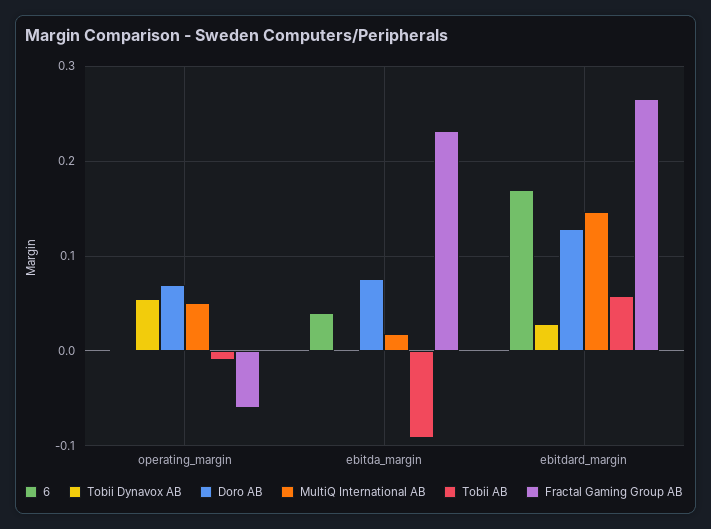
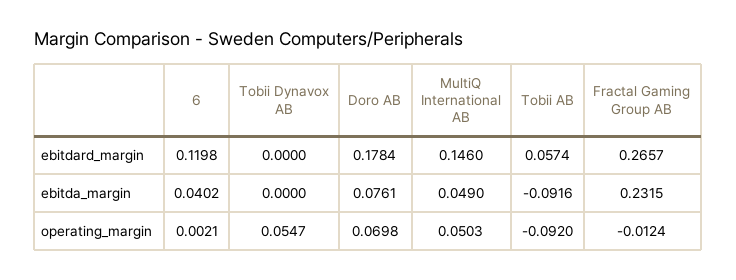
Tobii AB, operating_margin: -0.01 -> -0.092
Fractal Gaming Group AB, operating_margin: -0.06 -> -0.0124
MultiQ International AB, ebitda_margin: 0.02 -> 0.049
6, ebitdard_margin: 0.17 -> 0.1198
Tobii Dynavox AB, ebitdard_margin: 0.03 -> 0
Doro AB, ebitdard_margin: 0.13 -> 0.1784

